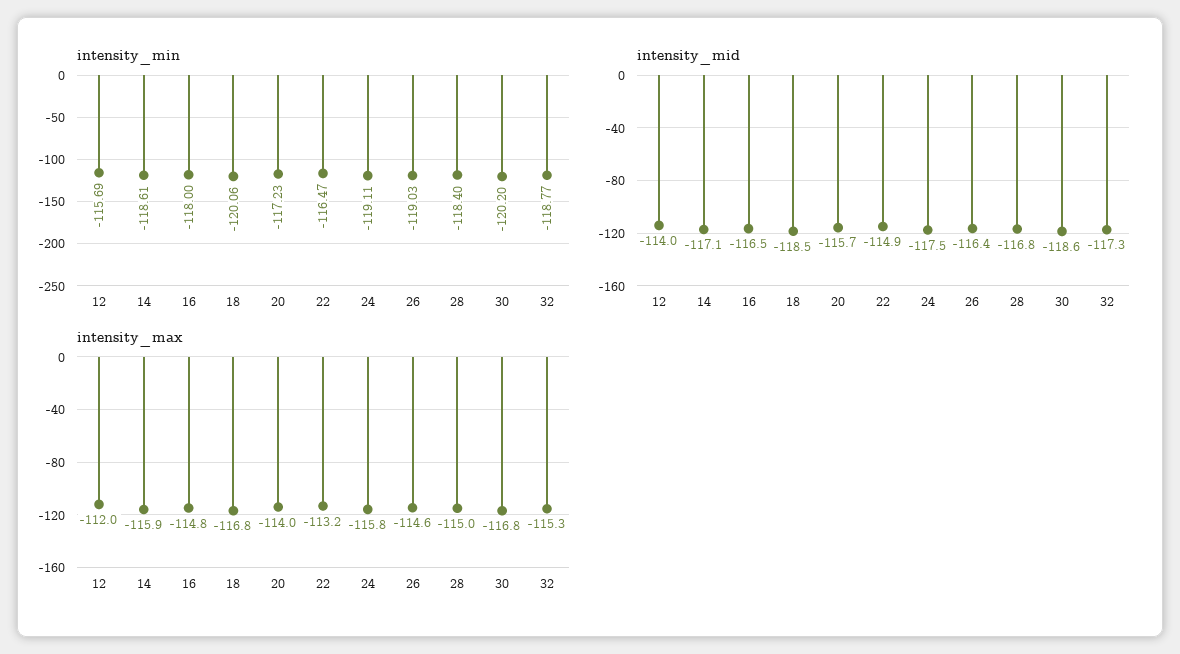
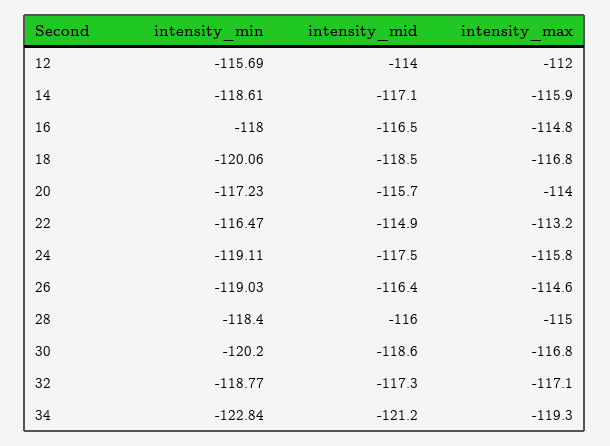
intensity_mid, 28: -116.8 -> -116
intensity_max, 32: -115.3 -> -117.1
intensity_min, 34: none -> -122.84
intensity_mid, 34: none -> -121.2
intensity_max, 34: none -> -119.3

